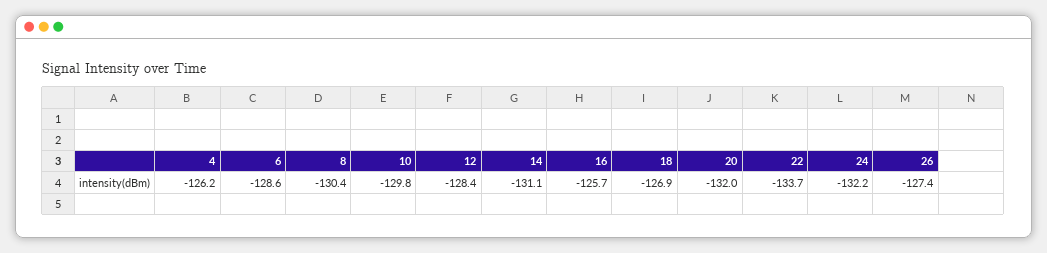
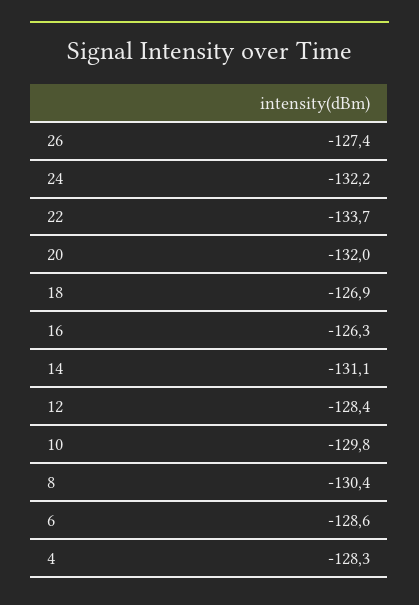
4: -126.2 -> -128.3
16: -125.7 -> -126.3

